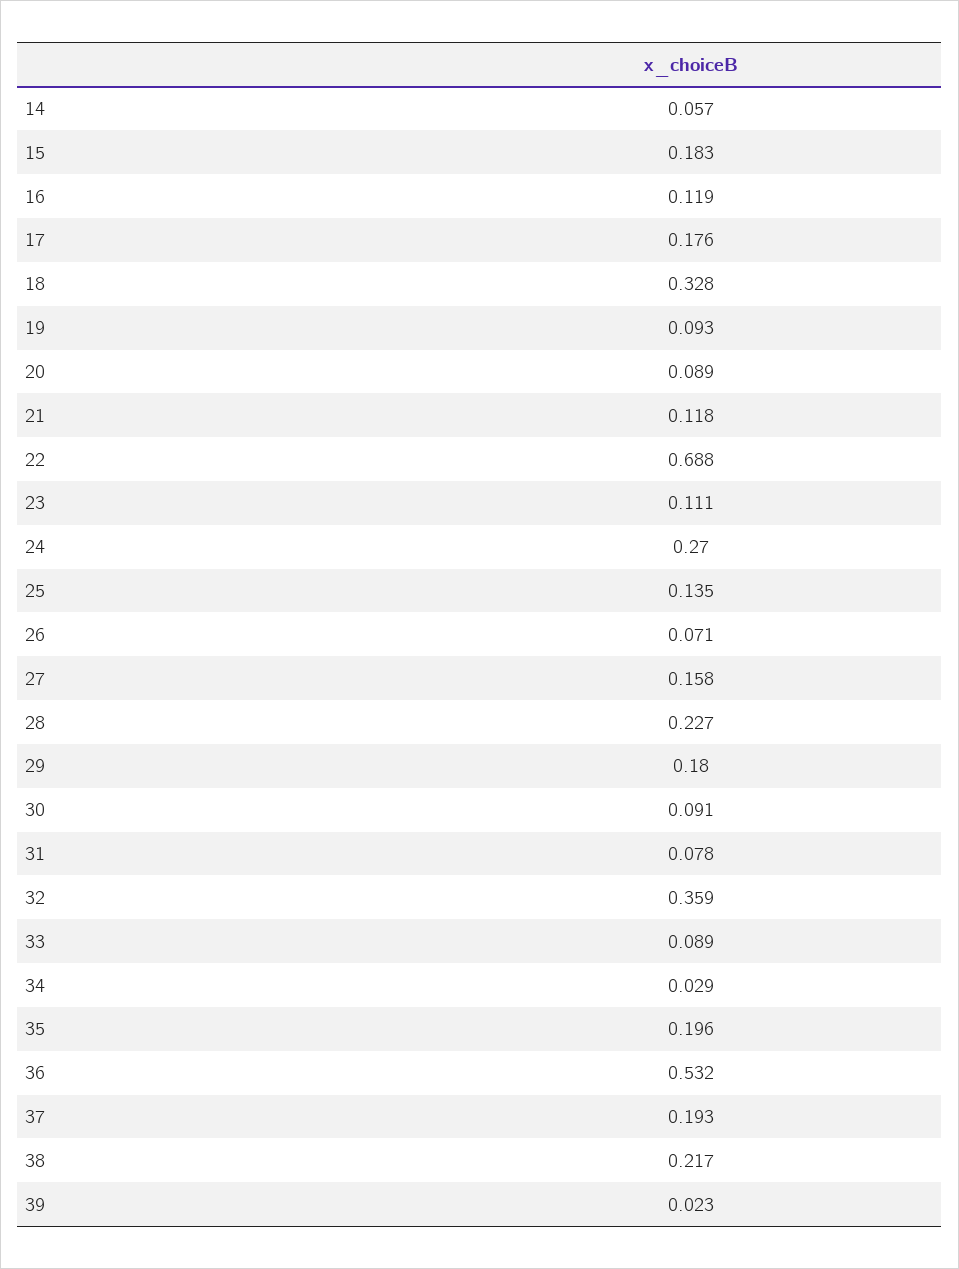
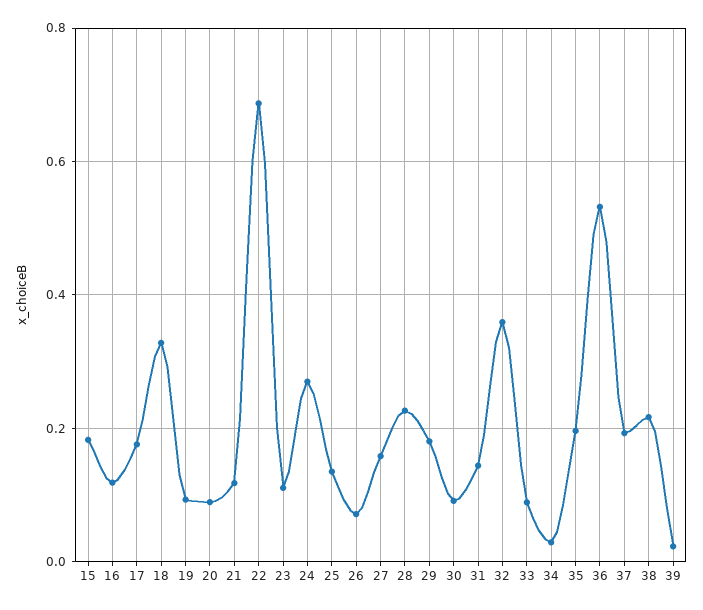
14: 0.057 -> none
31: 0.078 -> 0.14

